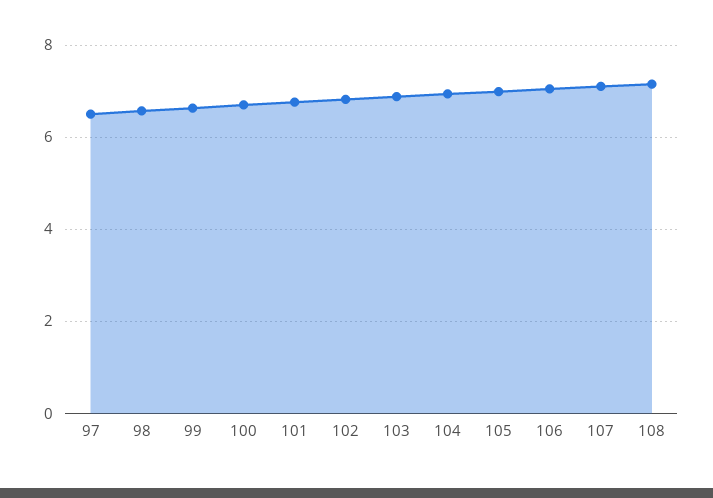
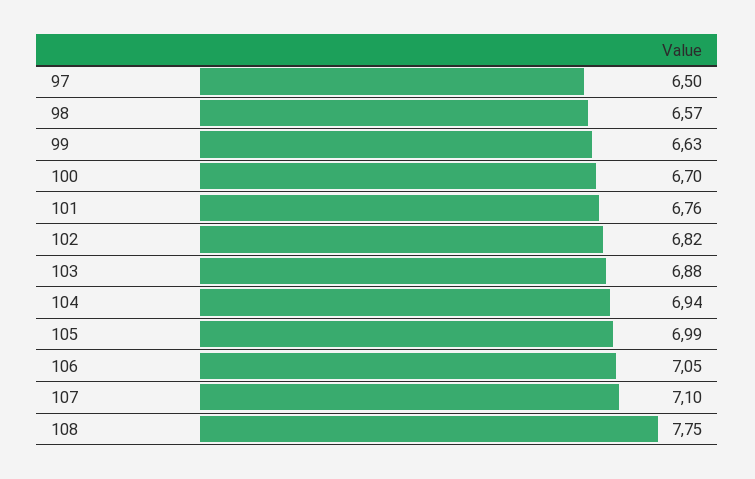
108: 7.2 -> 7.75

